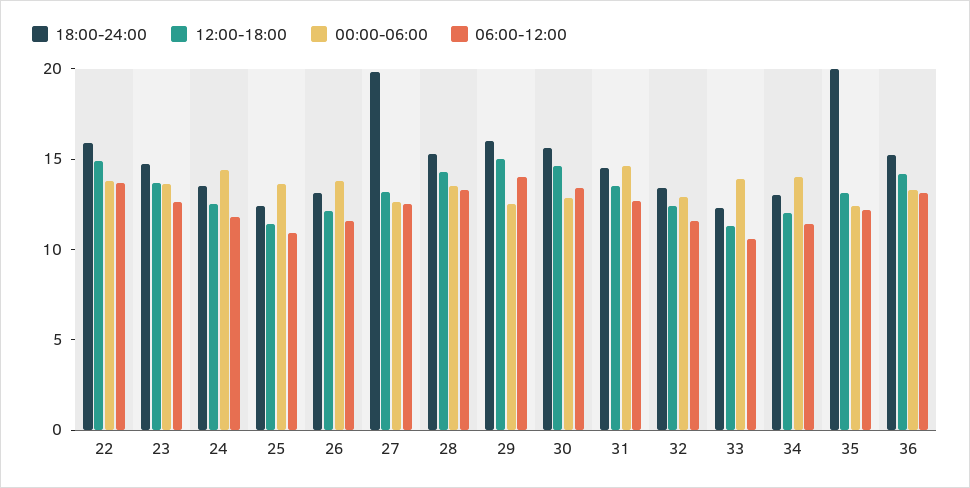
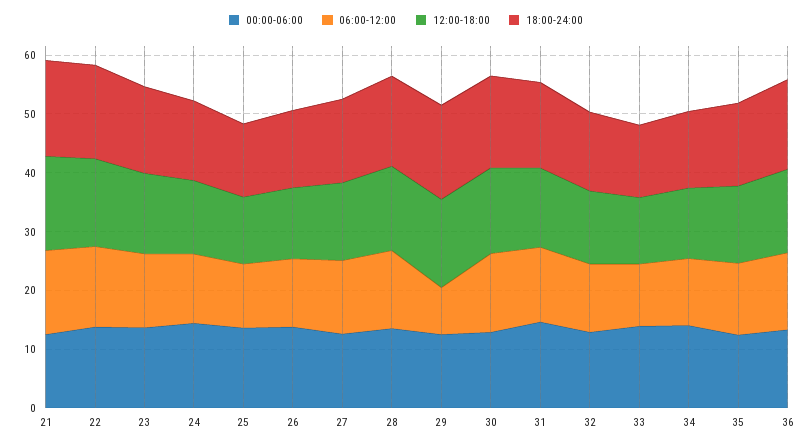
18:00-24:00, 27: 20 -> 14
06:00-12:00, 29: 14 -> 8
18:00-24:00, 35: 20 -> 14
00:00-06:00, 21: none -> 12
06:00-12:00, 21: none -> 14
12:00-18:00, 21: none -> 16
18:00-24:00, 21: none -> 16

